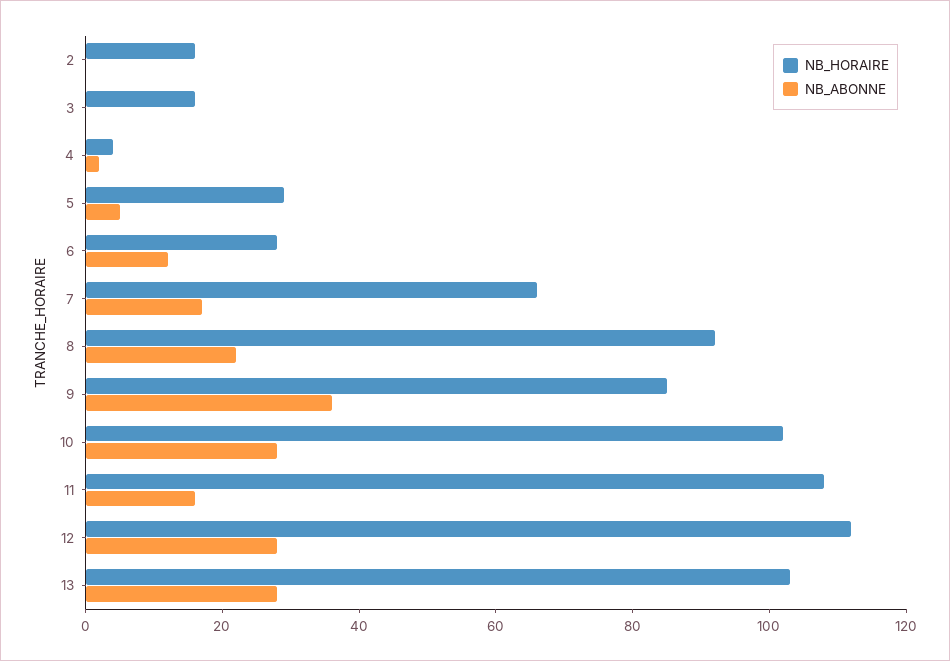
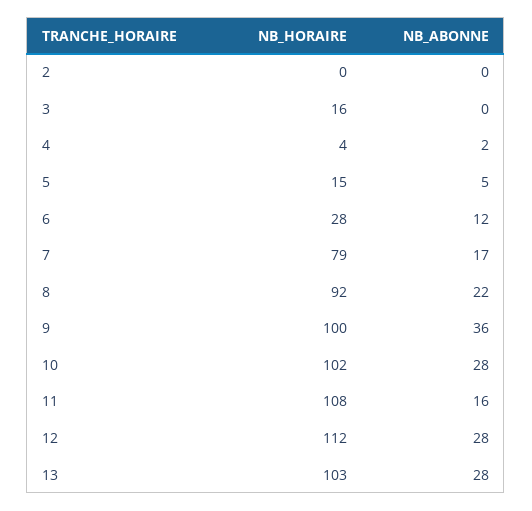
NB_HORAIRE, 2: 15 -> 0
NB_HORAIRE, 5: 30 -> 15
NB_HORAIRE, 7: 65 -> 79
NB_HORAIRE, 9: 85 -> 100

